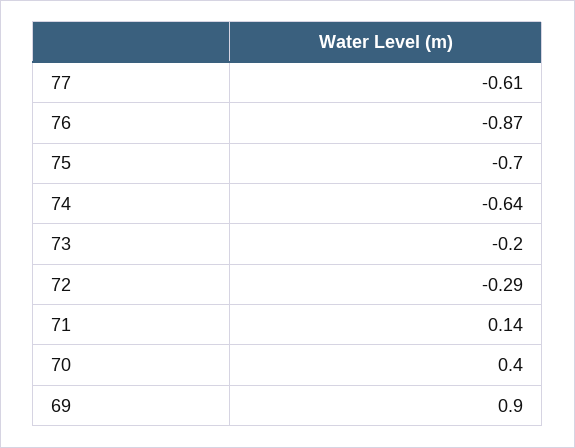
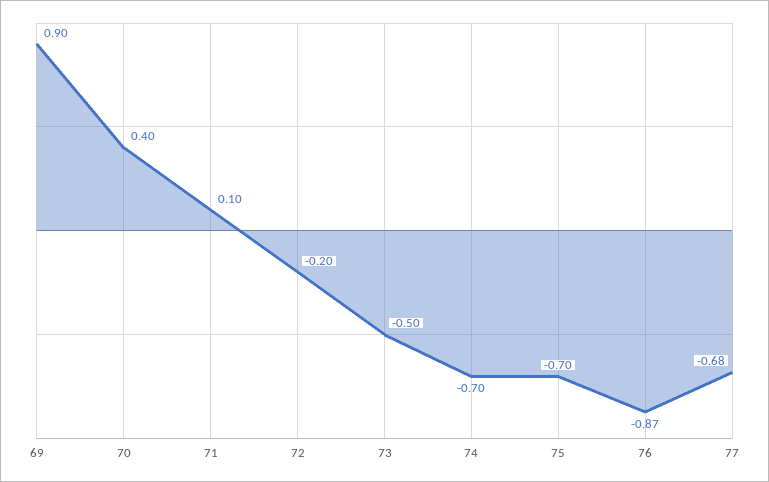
77: -0.61 -> -0.68
74: -0.64 -> -0.7
73: -0.2 -> -0.5
72: -0.29 -> -0.2
71: 0.14 -> 0.1

